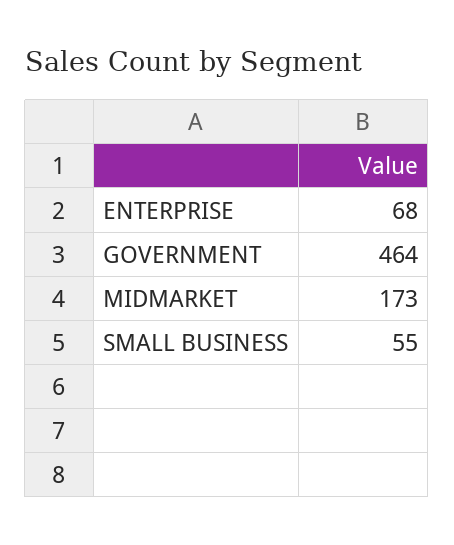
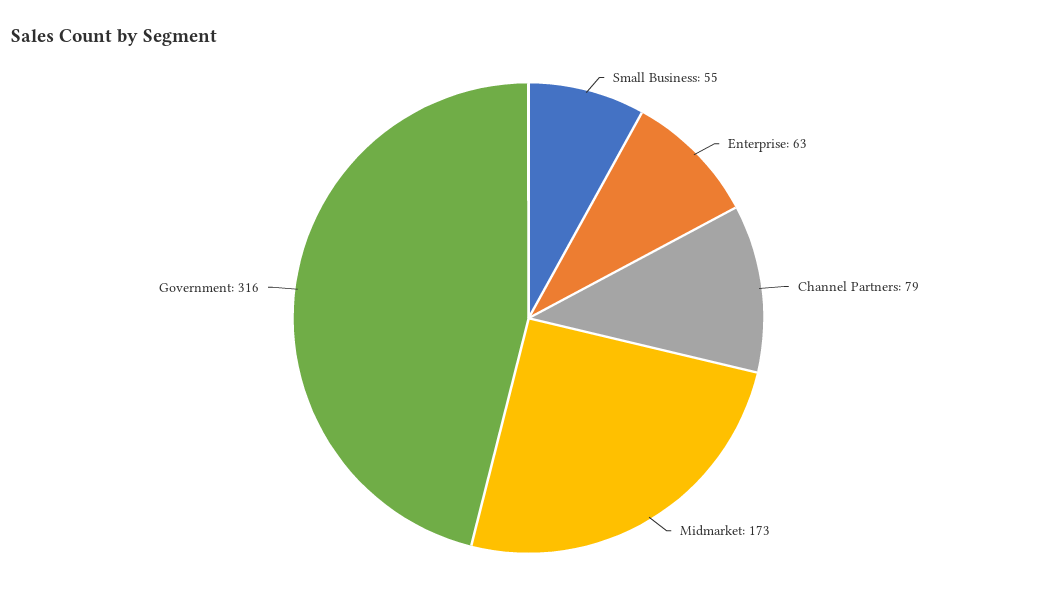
ENTERPRISE: 68 -> 63
GOVERNMENT: 464 -> 316
Channel Partners: none -> 79

